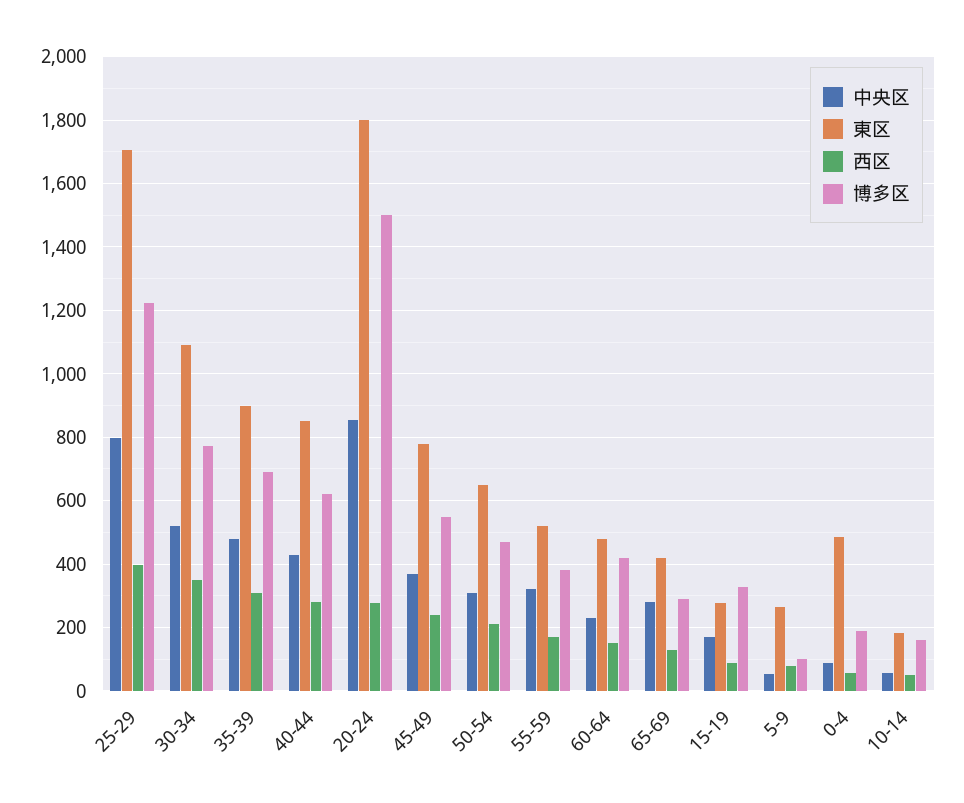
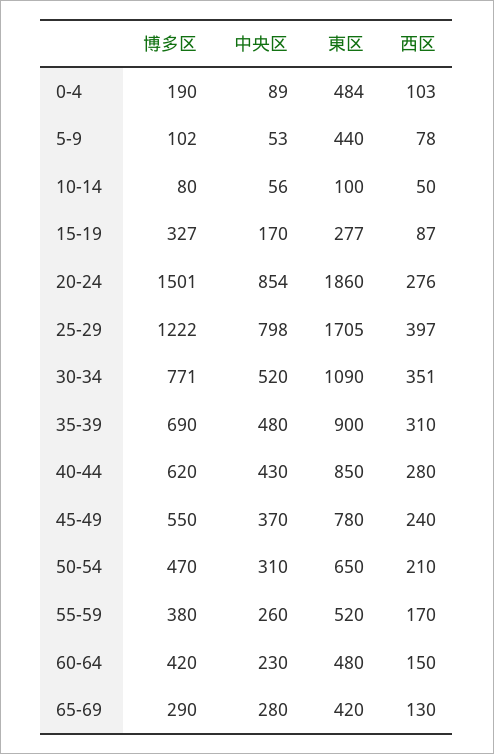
東区, 20-24: 1800 -> 1860
中央区, 55-59: 320 -> 260
東区, 5-9: 260 -> 440
西区, 0-4: 60 -> 103
東区, 10-14: 180 -> 100
博多区, 10-14: 160 -> 80

